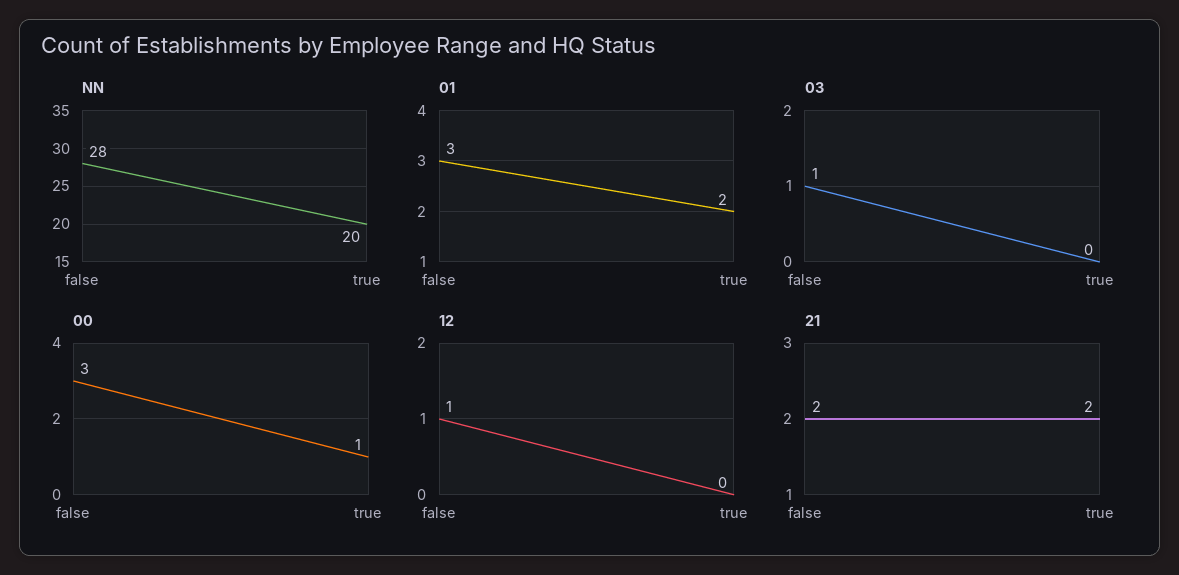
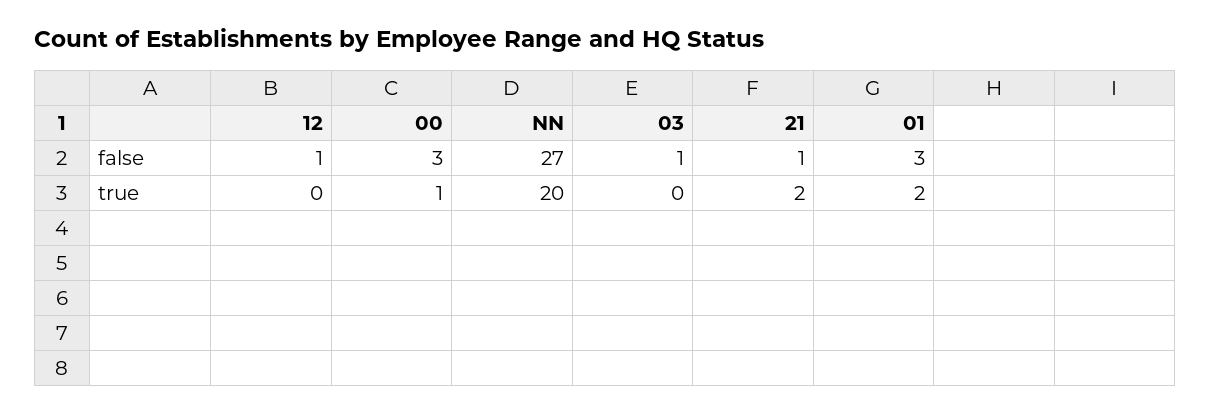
NN, false: 28 -> 27
21, false: 2 -> 1

